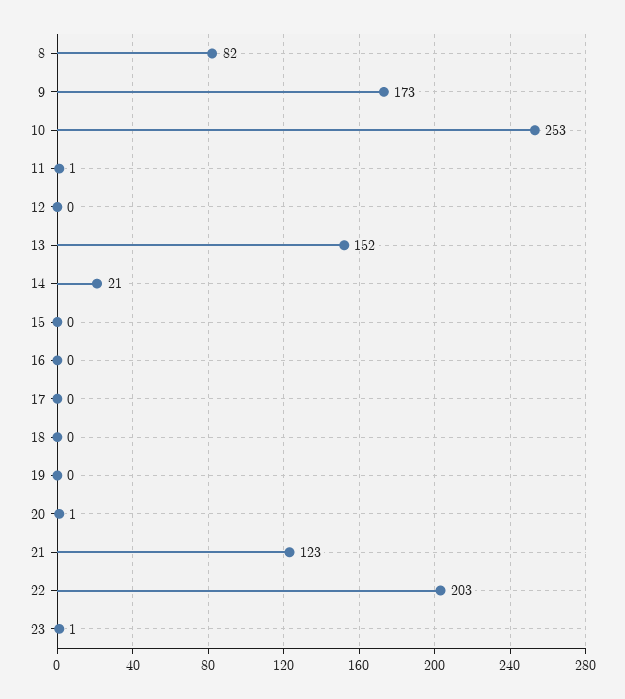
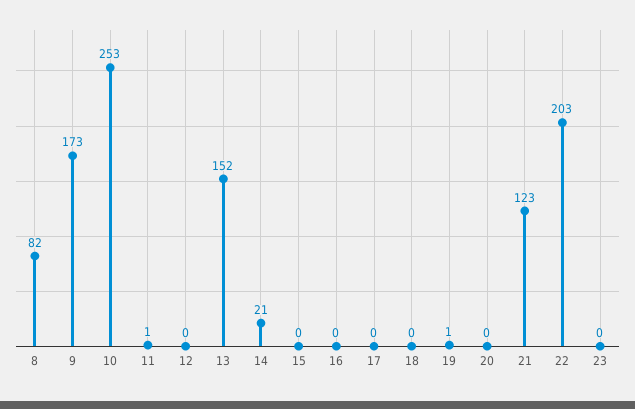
19: 0 -> 1
20: 1 -> 0
23: 1 -> 0

